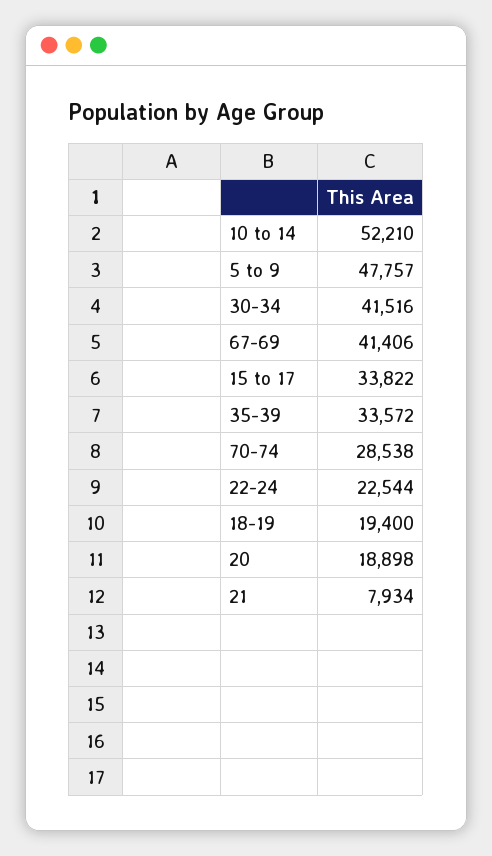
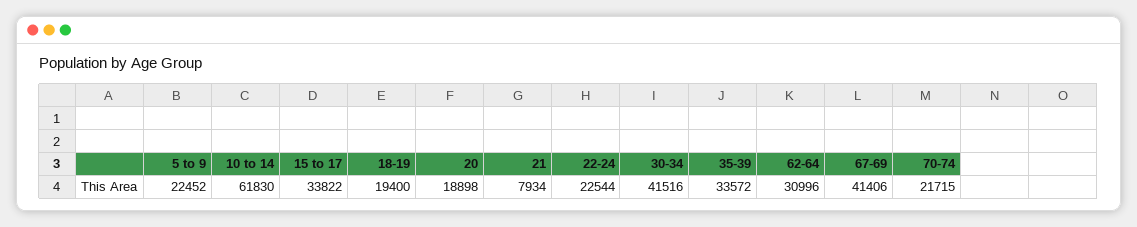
10 to 14: 52210 -> 61830
5 to 9: 47757 -> 22452
70-74: 28538 -> 21715
62-64: none -> 30996

